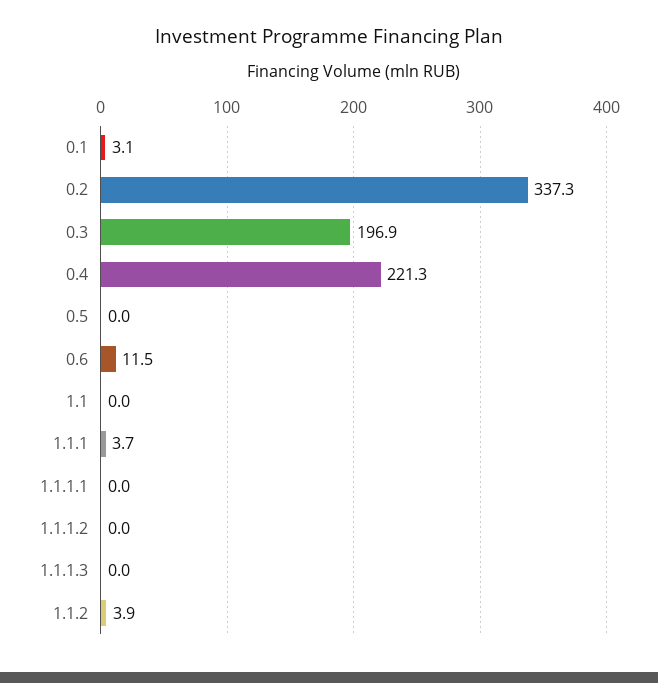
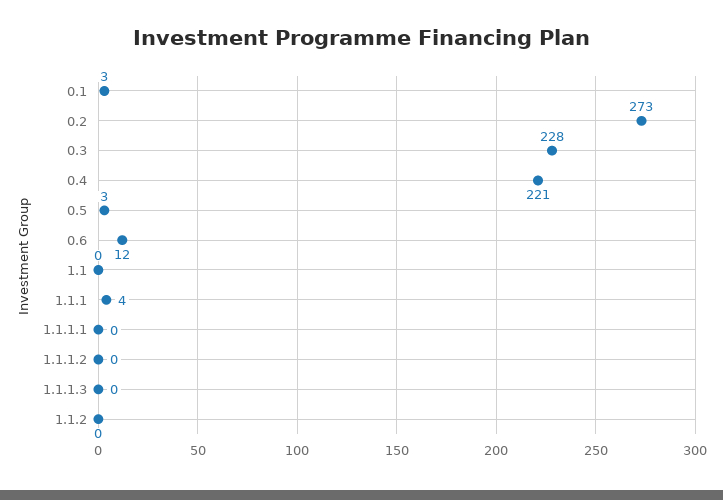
0.2: 337.3 -> 273
0.3: 196.9 -> 228
0.5: 0 -> 3
1.1.2: 3.9 -> 0

